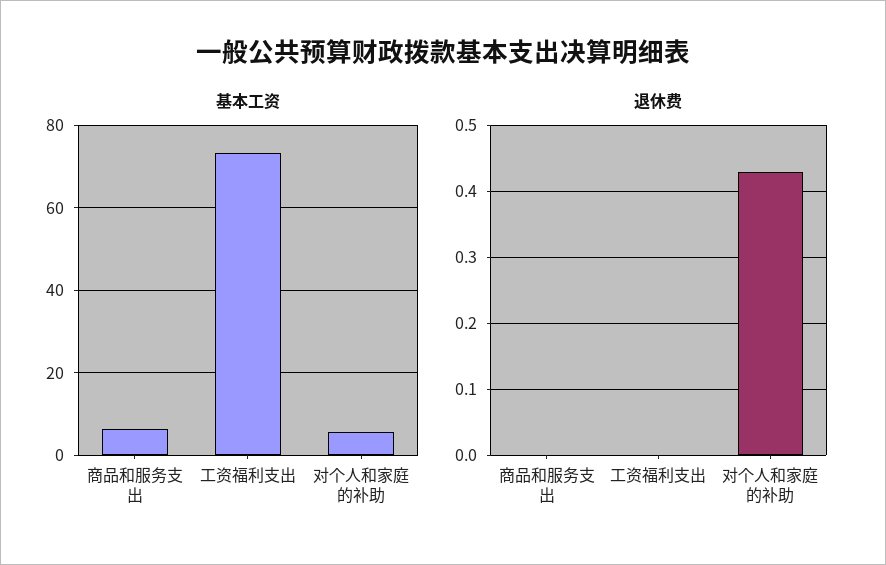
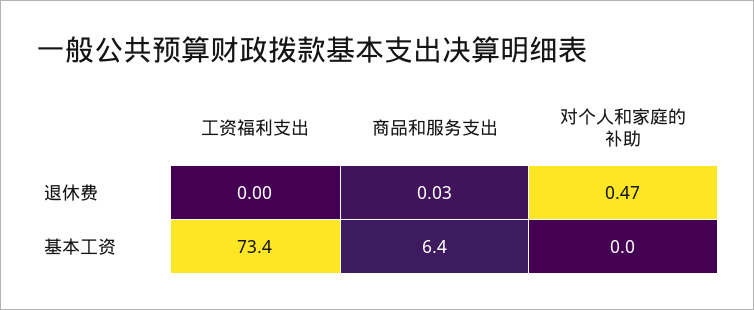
基本工资, 对个人和家庭的补助: 6 -> 0
退休费, 商品和服务支出: 0 -> 0.03
退休费, 对个人和家庭的补助: 0.43 -> 0.47

